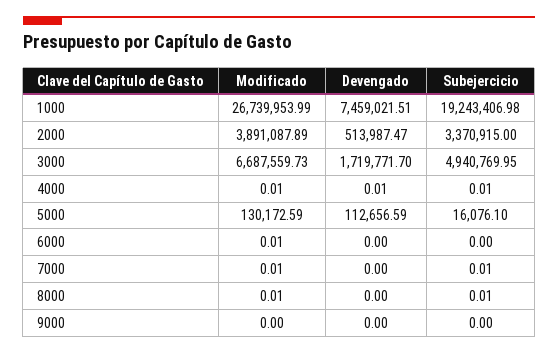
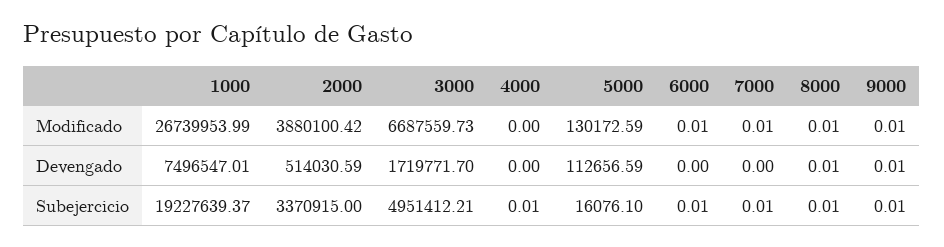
Devengado, 1000: 7459021.51 -> 7496547.01
Subejercicio, 1000: 19243406.98 -> 19227639.37
Modificado, 2000: 3891087.89 -> 3880100.42
Devengado, 2000: 513987.47 -> 514030.59
Subejercicio, 3000: 4940769.95 -> 4951412.21
Modificado, 4000: 0.01 -> 0
Devengado, 4000: 0.01 -> 0
Subejercicio, 6000: 0 -> 0.01
Devengado, 8000: 0 -> 0.01
Modificado, 9000: 0 -> 0.01
Devengado, 9000: 0 -> 0.01
Subejercicio, 9000: 0 -> 0.01

